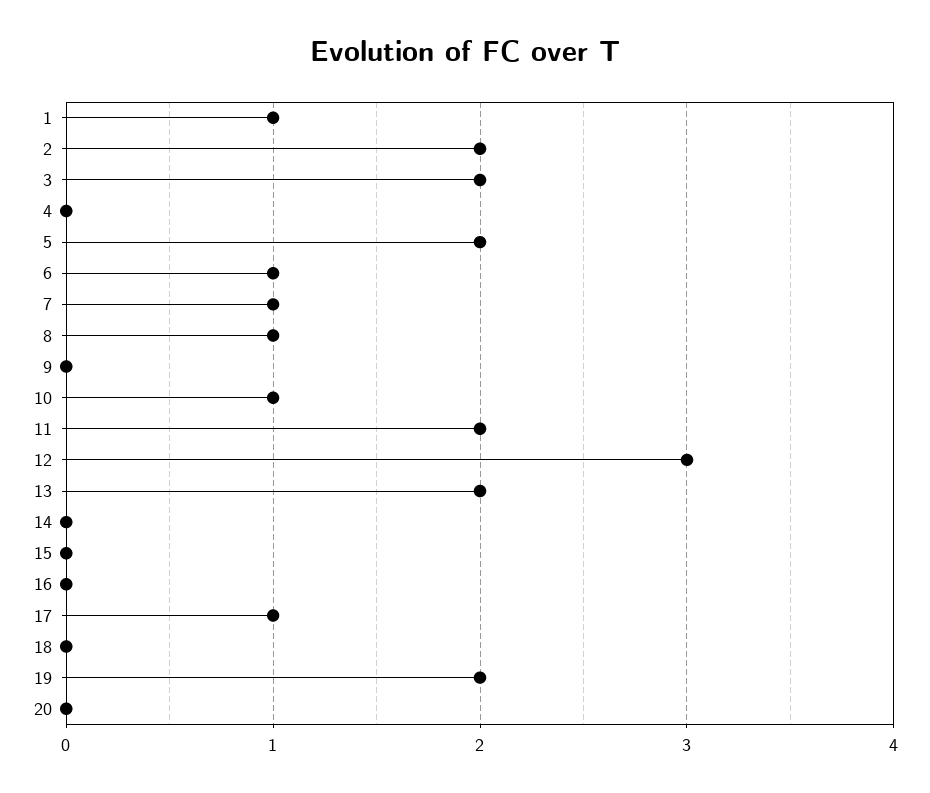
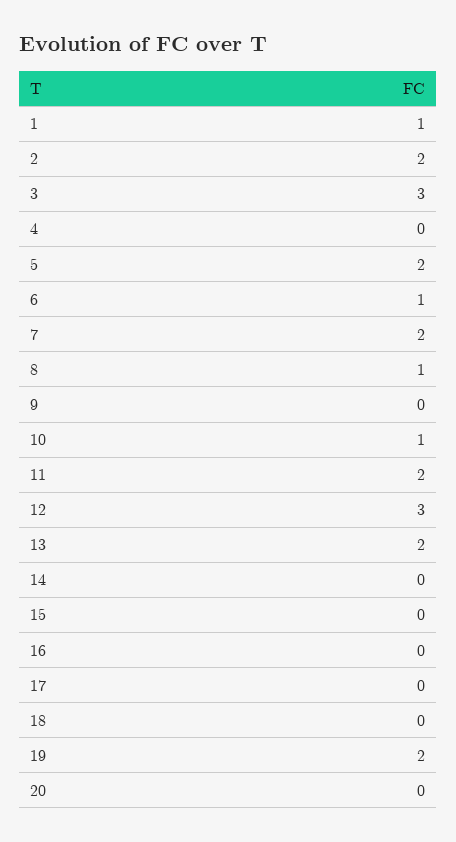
3: 2 -> 3
7: 1 -> 2
17: 1 -> 0

